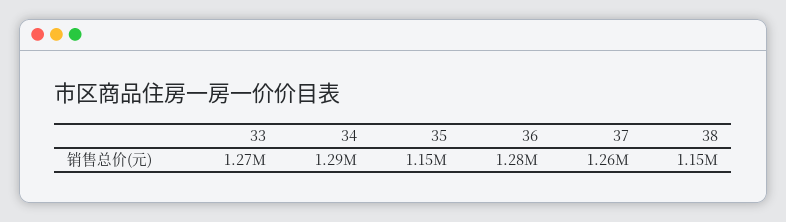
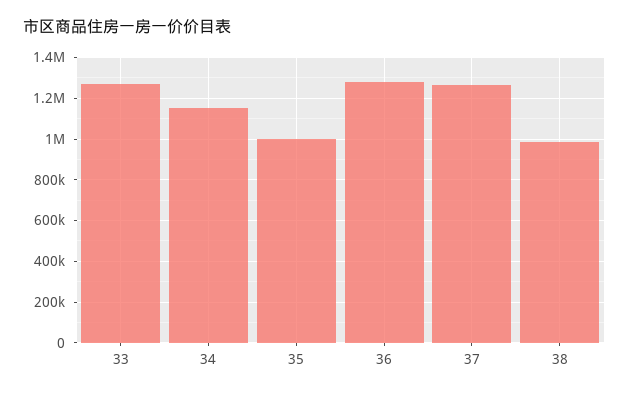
34: 1290000 -> 1150000
35: 1150000 -> 1000000
38: 1150000 -> 1000000

